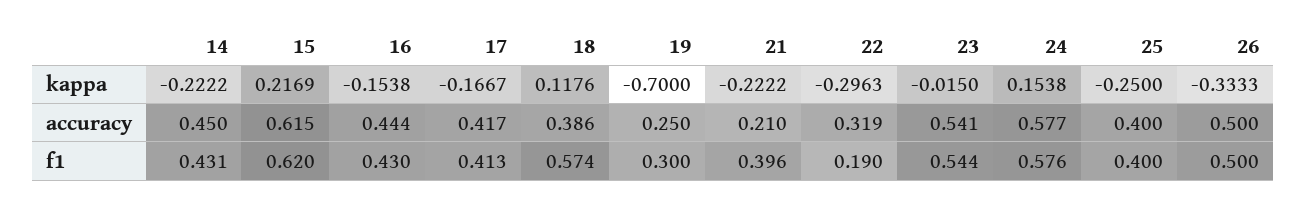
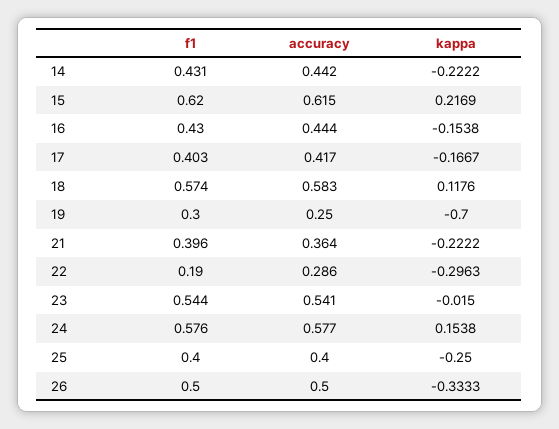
14, accuracy: 0.45 -> 0.442
18, accuracy: 0.386 -> 0.583
21, accuracy: 0.21 -> 0.364
22, accuracy: 0.319 -> 0.286
17, f1: 0.413 -> 0.403

